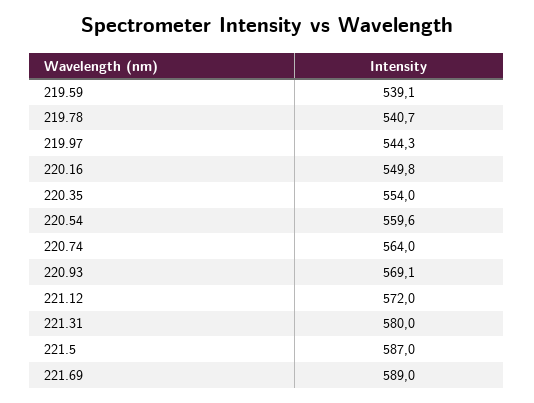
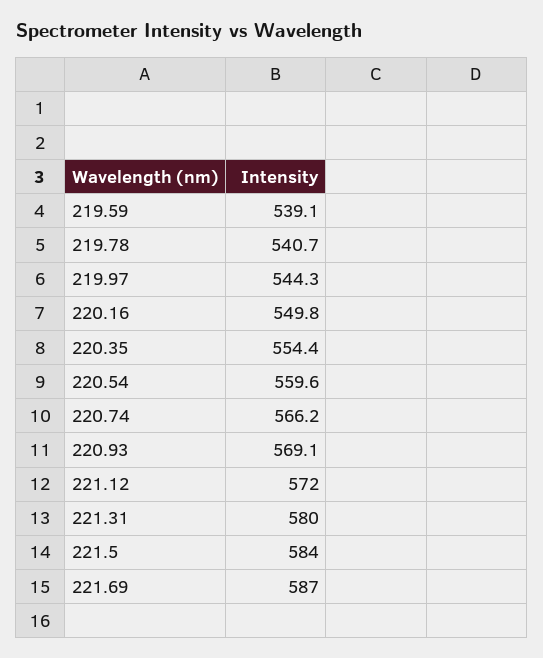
220.35: 554 -> 554.4
220.74: 564 -> 566.2
221.5: 587 -> 584
221.69: 589 -> 587

